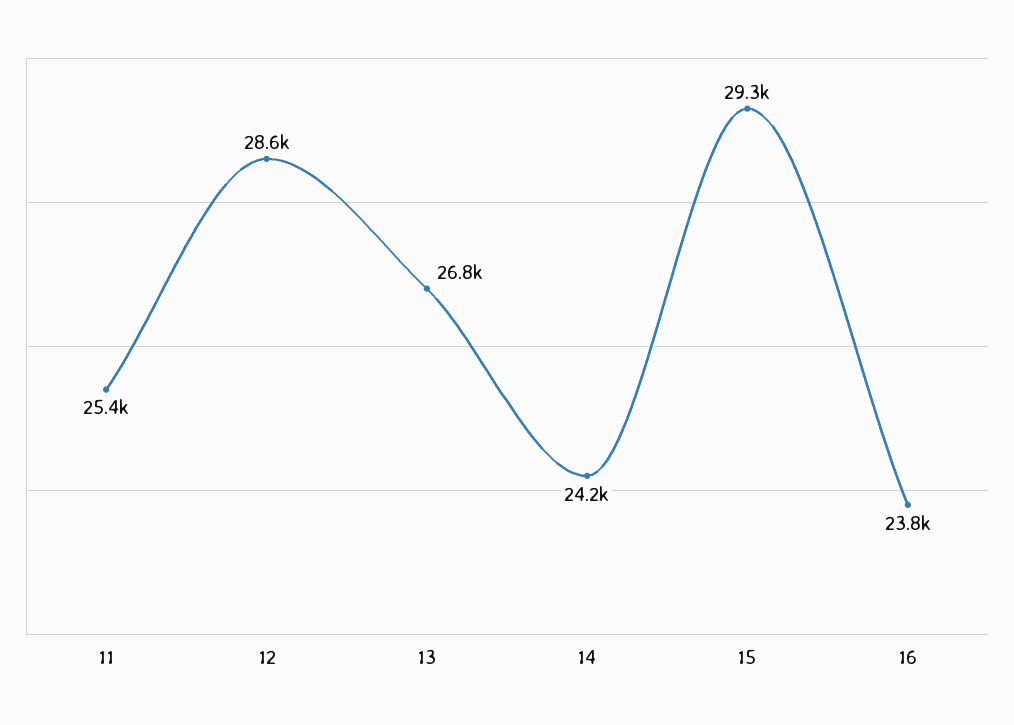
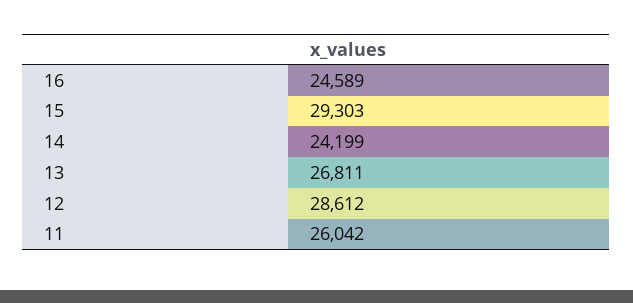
11: 25400 -> 26042
16: 23800 -> 24589

